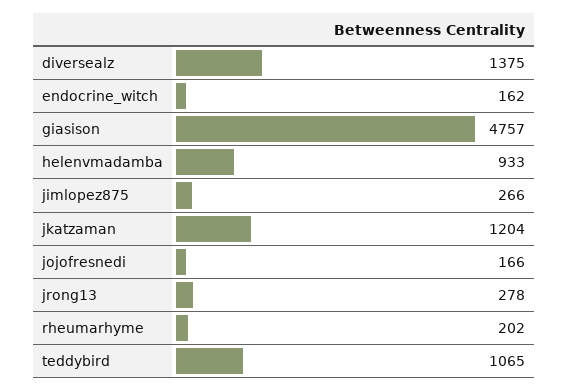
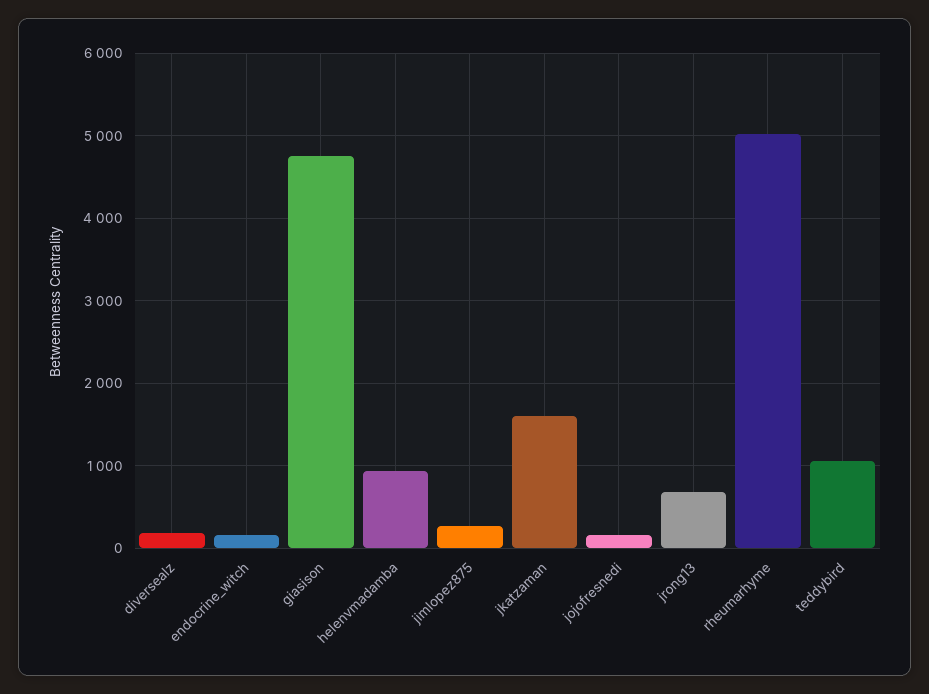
diversealz: 1375 -> 200
jkatzaman: 1204 -> 1600
jrong13: 278 -> 700
rheumarhyme: 202 -> 5000

